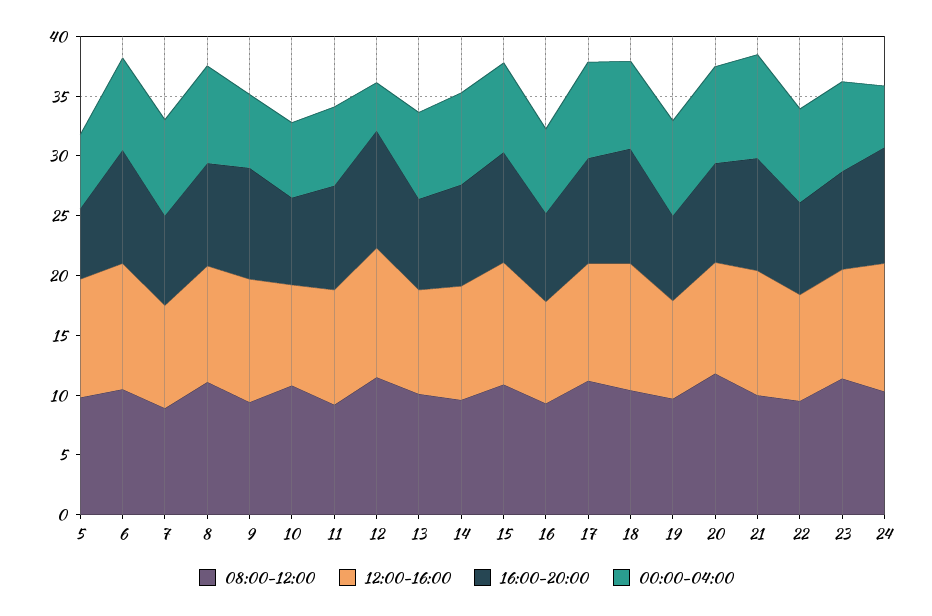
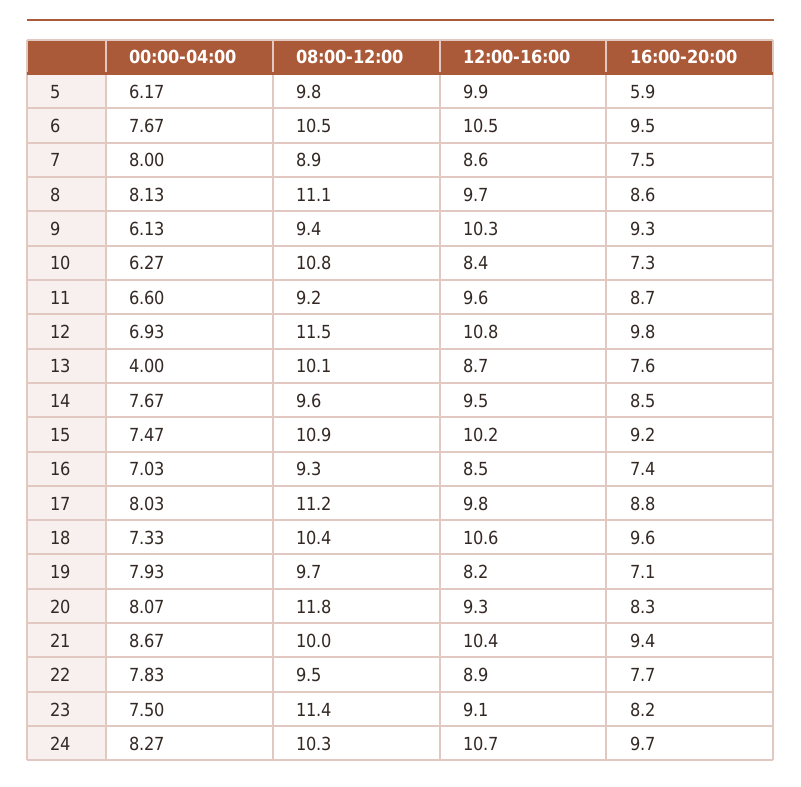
00:00-04:00, 12: 4 -> 6.93
00:00-04:00, 13: 7 -> 4
00:00-04:00, 24: 5 -> 8.27

